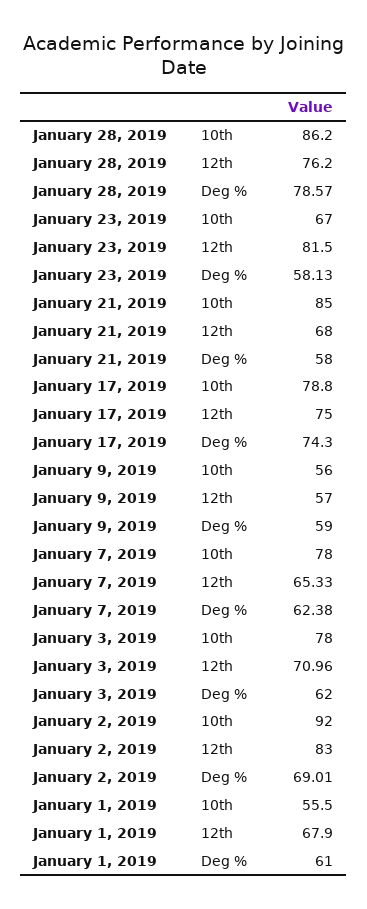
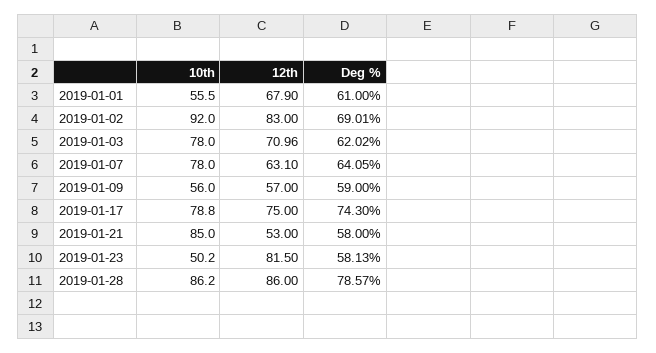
January 28, 2019, 12th: 76.2 -> 86
January 23, 2019, 10th: 67 -> 50.2
January 21, 2019, 12th: 68 -> 53
January 7, 2019, 12th: 65.33 -> 63.1
January 7, 2019, Deg %: 62.38 -> 64.05
January 3, 2019, Deg %: 62 -> 62.02

